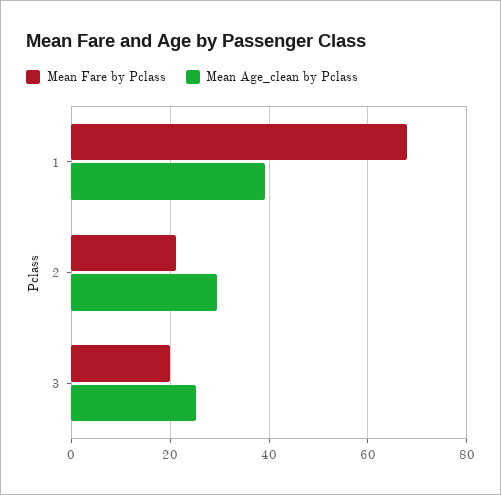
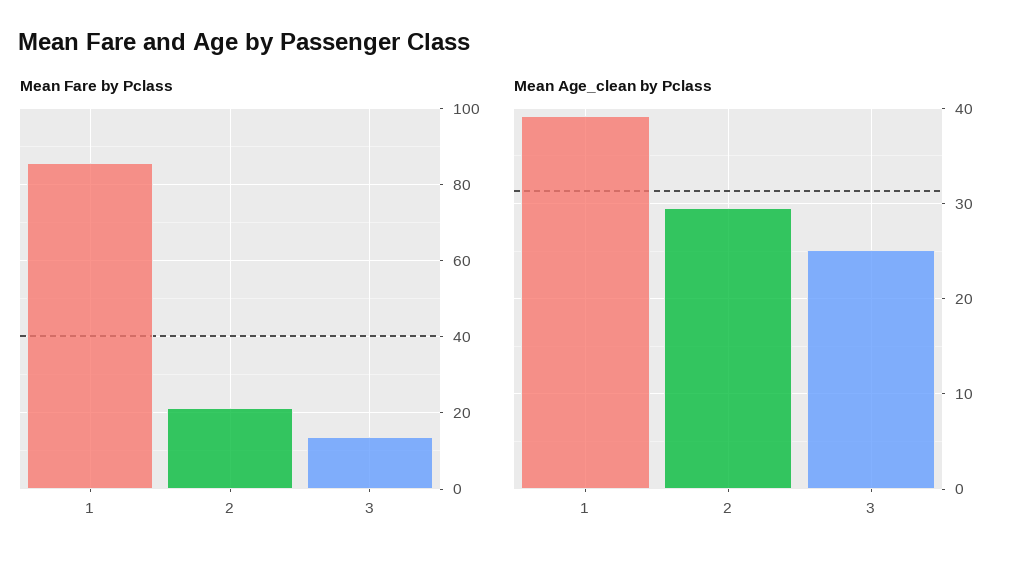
Mean Fare by Pclass, 1: 68 -> 86
Mean Fare by Pclass, 3: 20 -> 14

